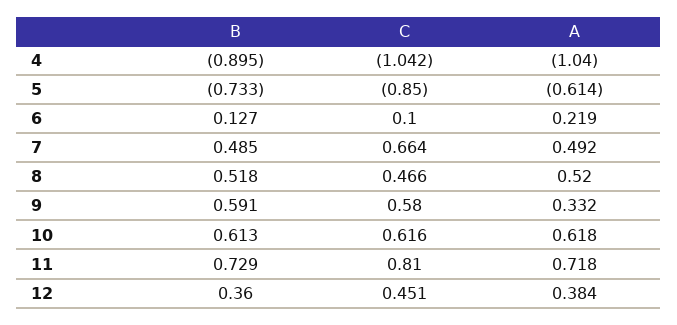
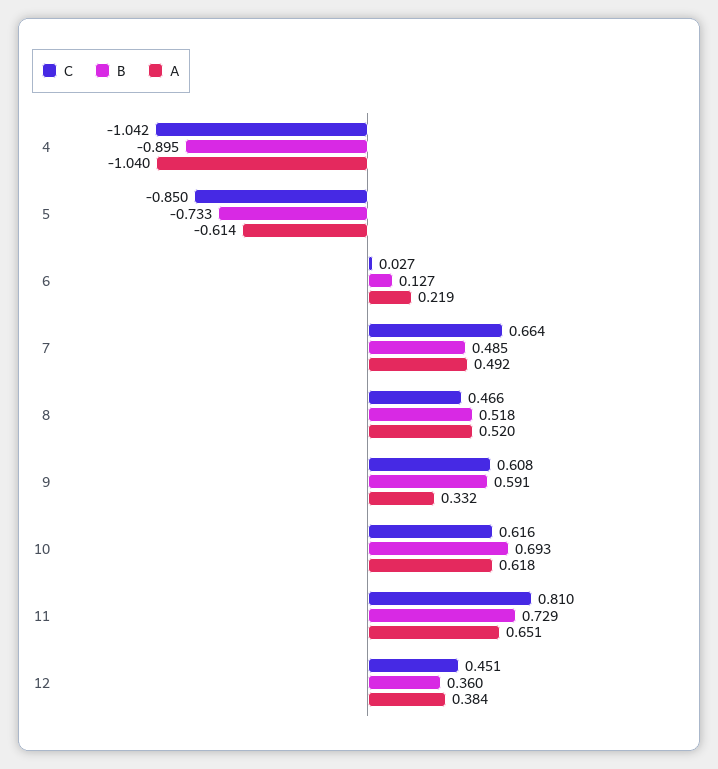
C, 6: 0.1 -> 0.027
C, 9: 0.58 -> 0.608
B, 10: 0.613 -> 0.693
A, 11: 0.718 -> 0.651

